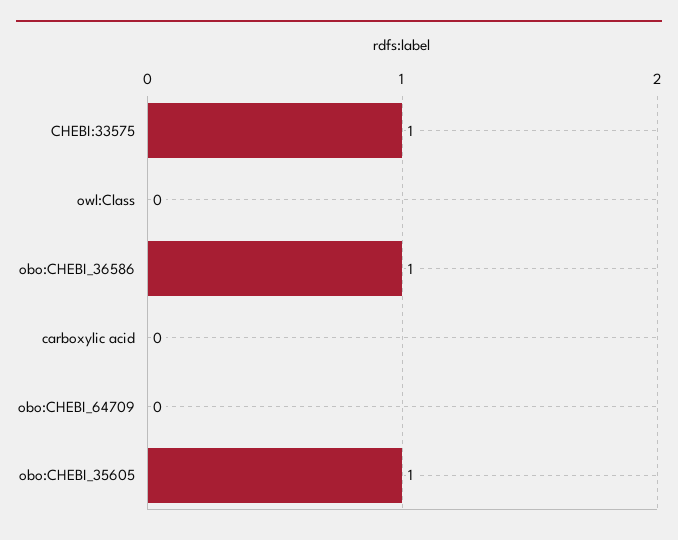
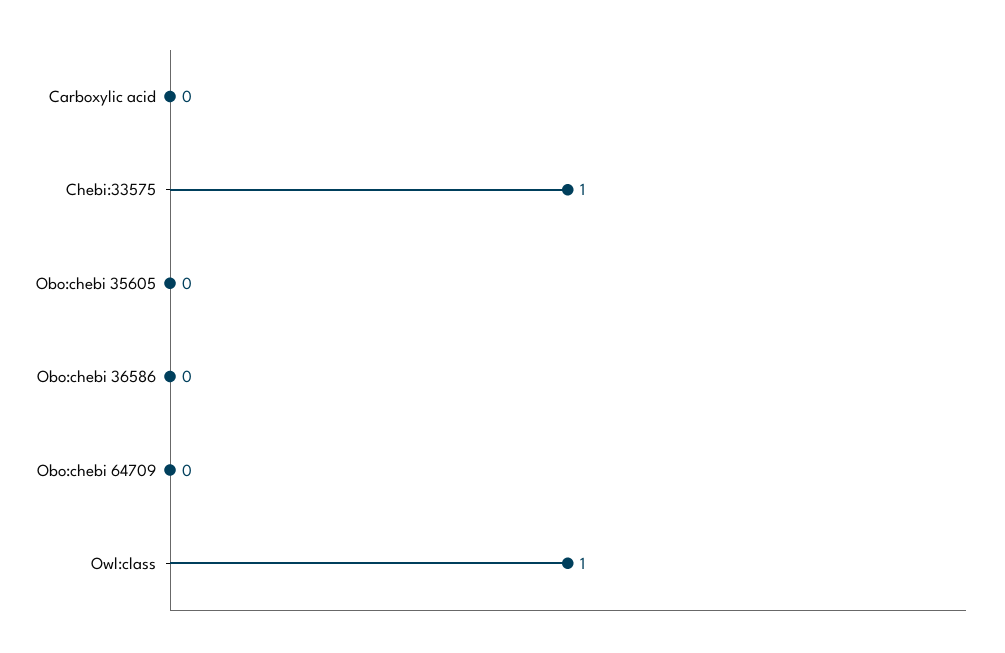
owl:Class: 0 -> 1
obo:CHEBI_36586: 1 -> 0
obo:CHEBI_35605: 1 -> 0

